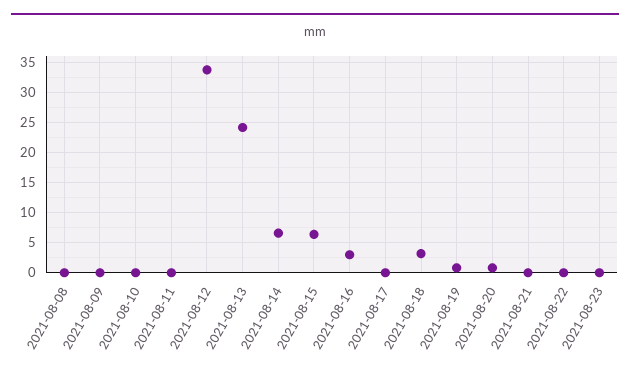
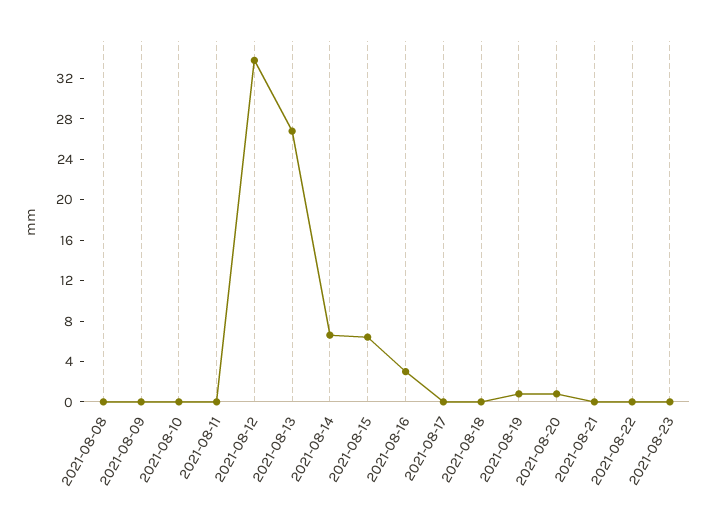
2021-08-13: 24 -> 27
2021-08-18: 3 -> 0

